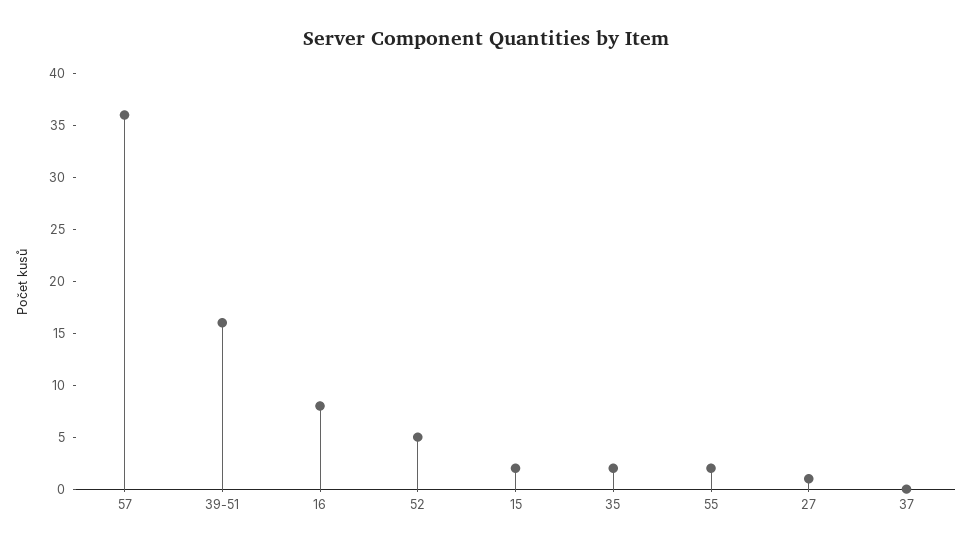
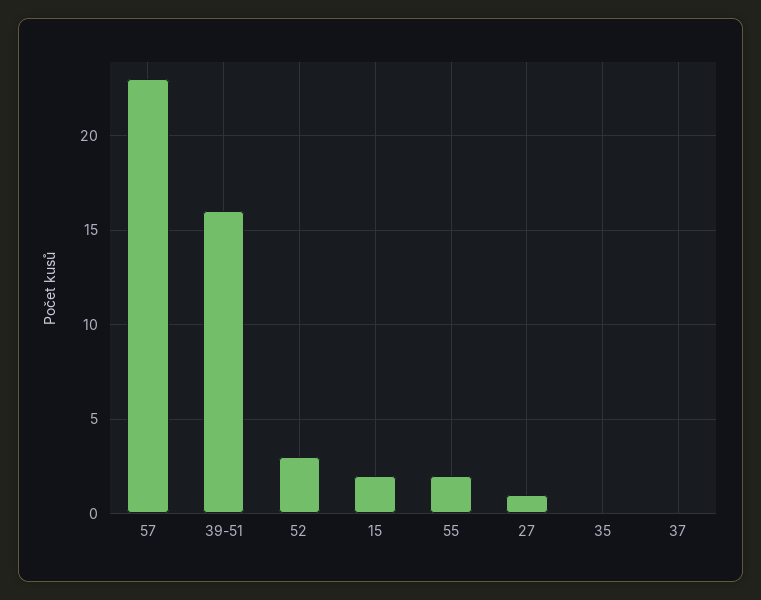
57: 36 -> 23
16: 8 -> none
52: 5 -> 3
35: 2 -> 0

